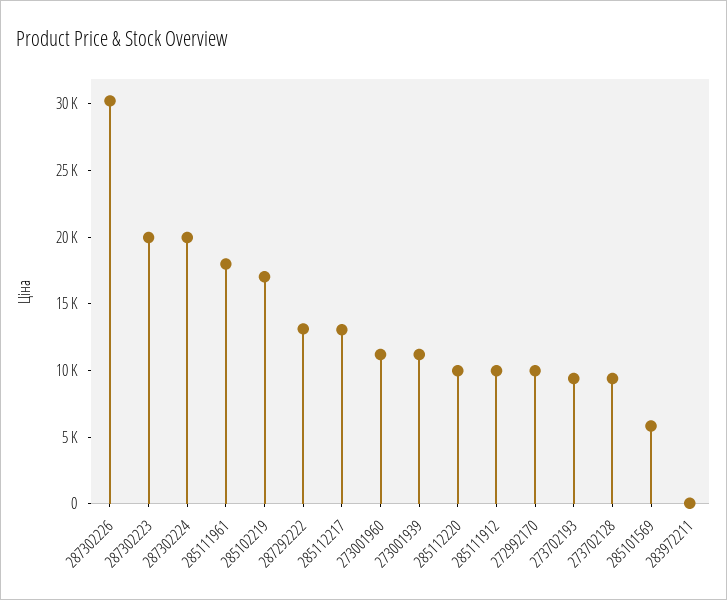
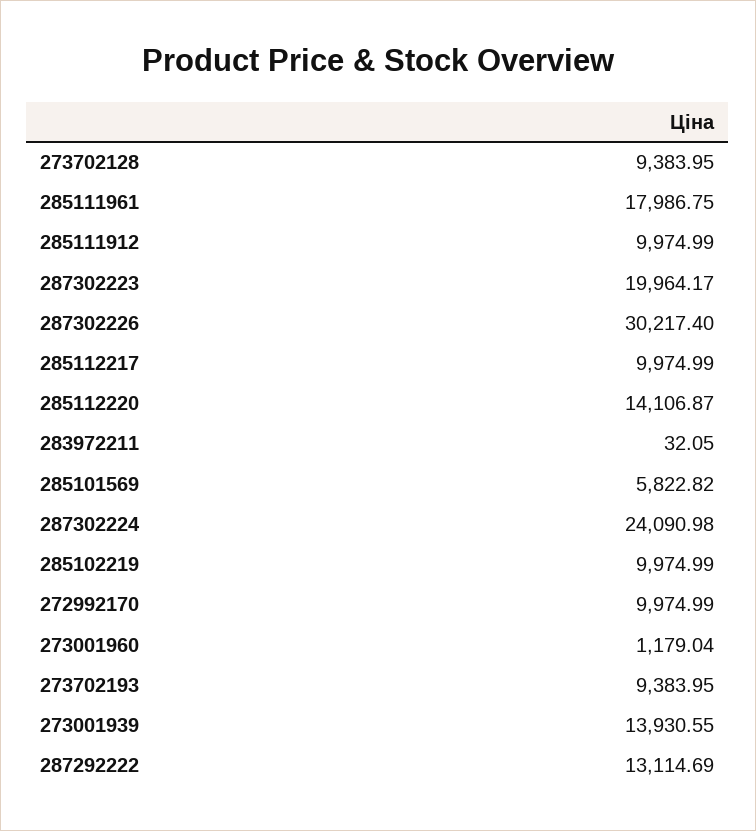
287302224: 20000 -> 24090.98
285102219: 17000 -> 9974.99
285112217: 13000 -> 9974.99
273001960: 11000 -> 1179.04
273001939: 11000 -> 13930.55
285112220: 10000 -> 14106.87

